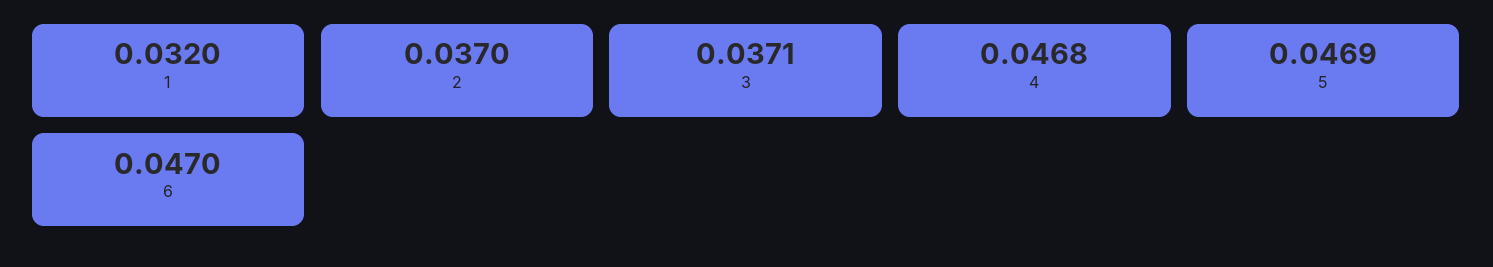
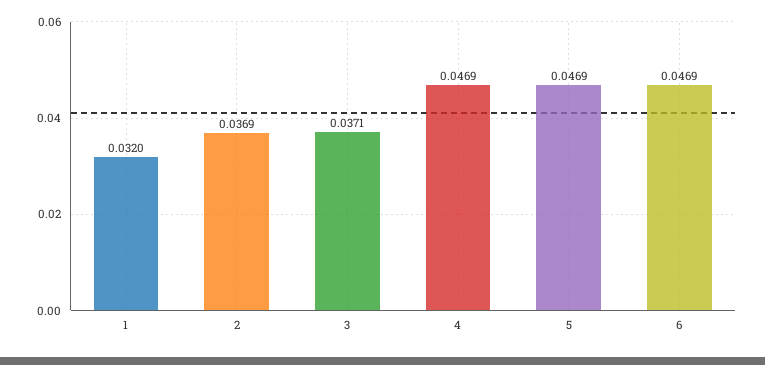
2: 0.037 -> 0.0369
4: 0.0468 -> 0.0469
6: 0.047 -> 0.0469

